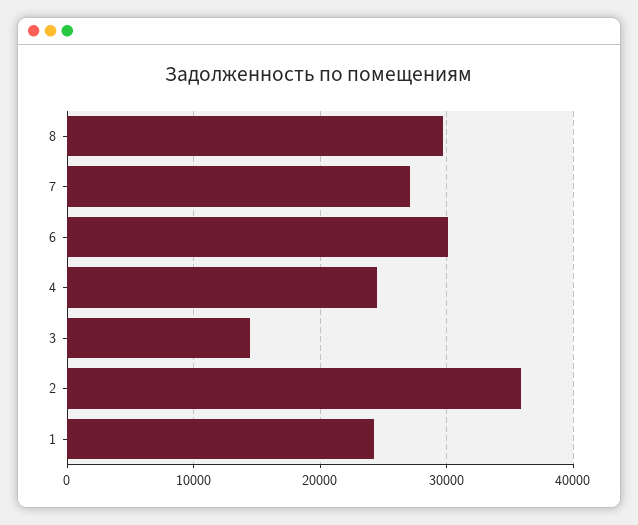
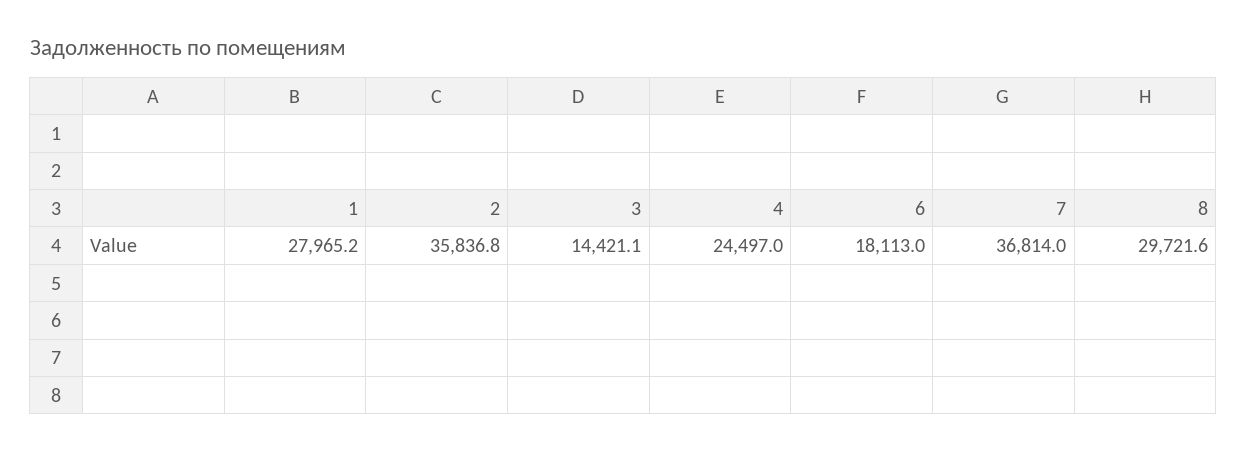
7: 27000 -> 36814
6: 30000 -> 18113
1: 24000 -> 27965.2

